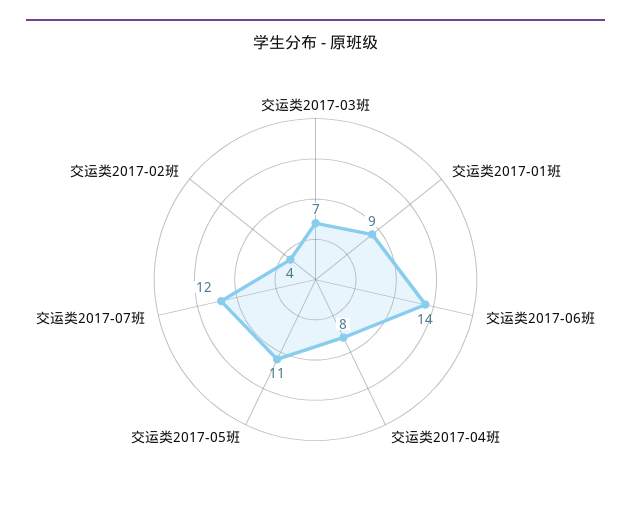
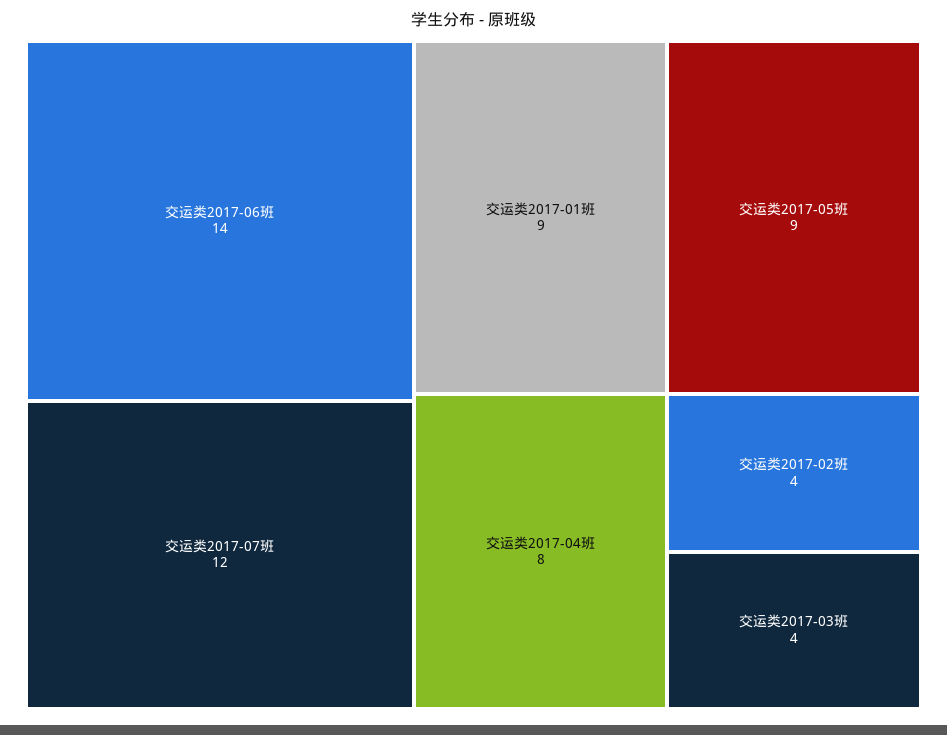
交运类2017-03班: 7 -> 4
交运类2017-05班: 11 -> 9

